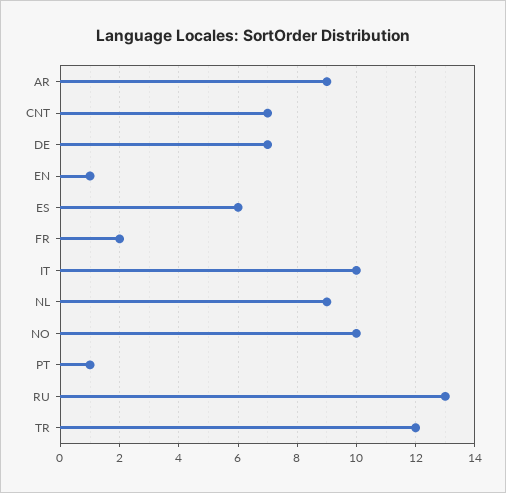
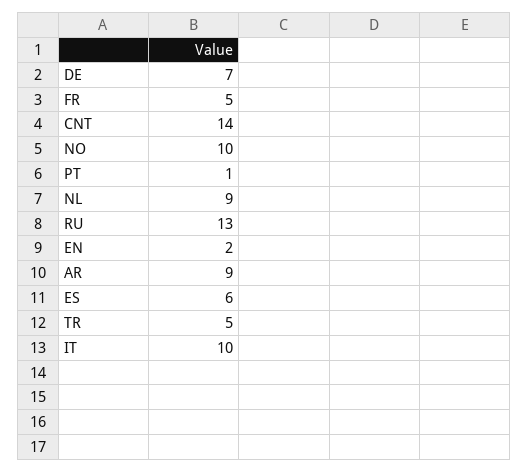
CNT: 7 -> 14
EN: 1 -> 2
FR: 2 -> 5
TR: 12 -> 5

